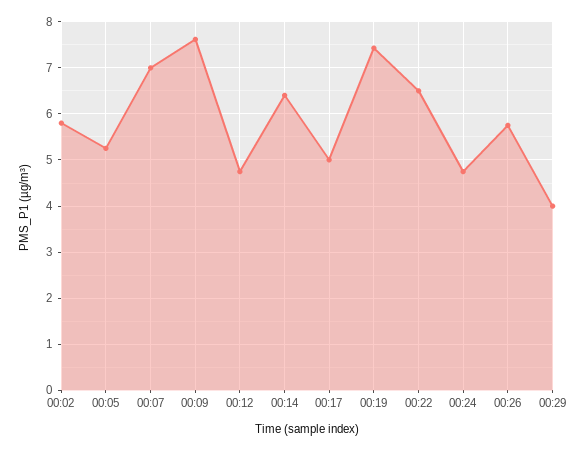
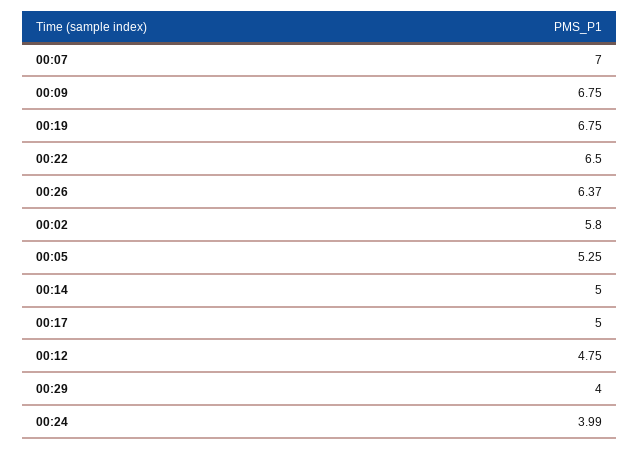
00:09: 7.6 -> 6.75
00:14: 6.4 -> 5
00:19: 7.4 -> 6.75
00:24: 4.8 -> 3.99
00:26: 5.8 -> 6.37

